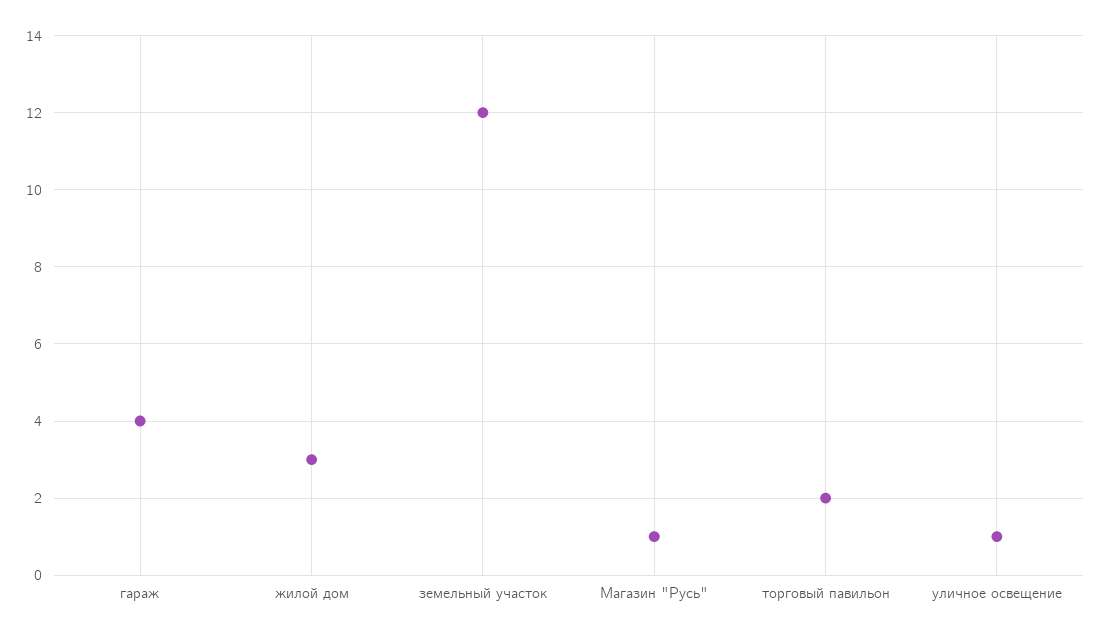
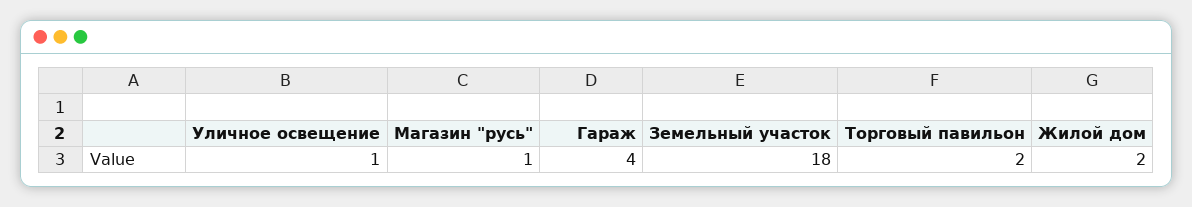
жилой дом: 3 -> 2
земельный участок: 12 -> 18

